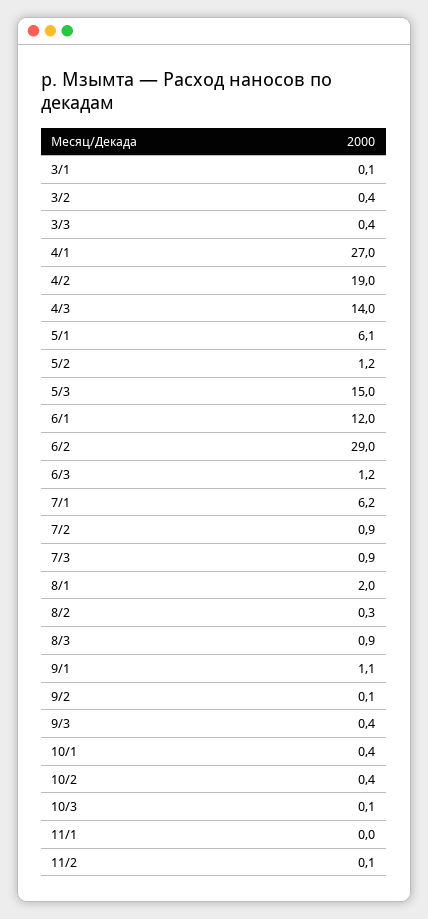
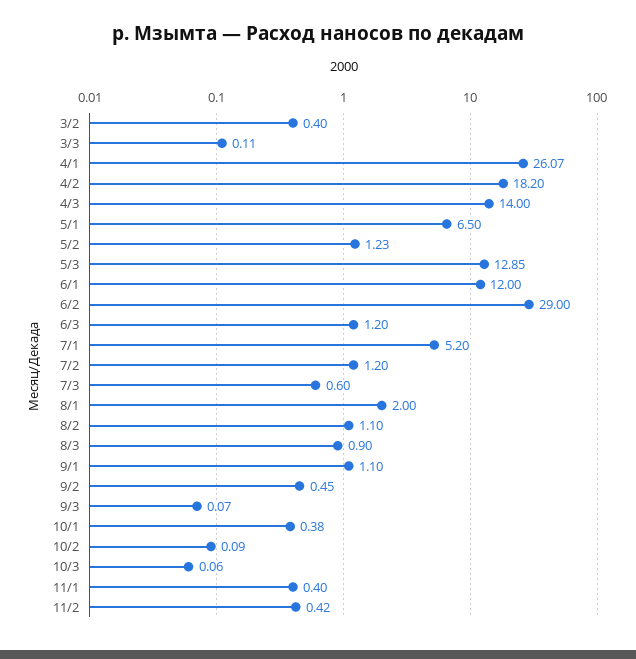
3/1: 0.1 -> none
3/3: 0.4 -> 0.11
4/1: 27 -> 26.07
4/2: 19 -> 18.2
5/1: 6.1 -> 6.5
5/3: 15 -> 12.85
7/1: 6.2 -> 5.2
7/2: 0.9 -> 1.2
7/3: 0.9 -> 0.6
8/2: 0.3 -> 1.1
9/2: 0.1 -> 0.45
9/3: 0.4 -> 0.07
10/2: 0.4 -> 0.09
11/1: 0 -> 0.4
11/2: 0.1 -> 0.42

